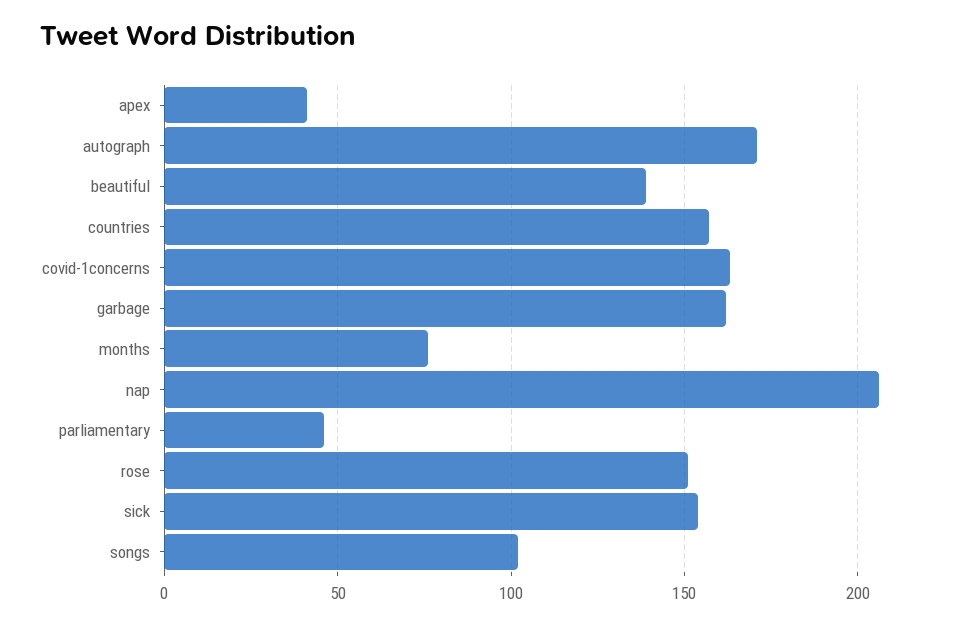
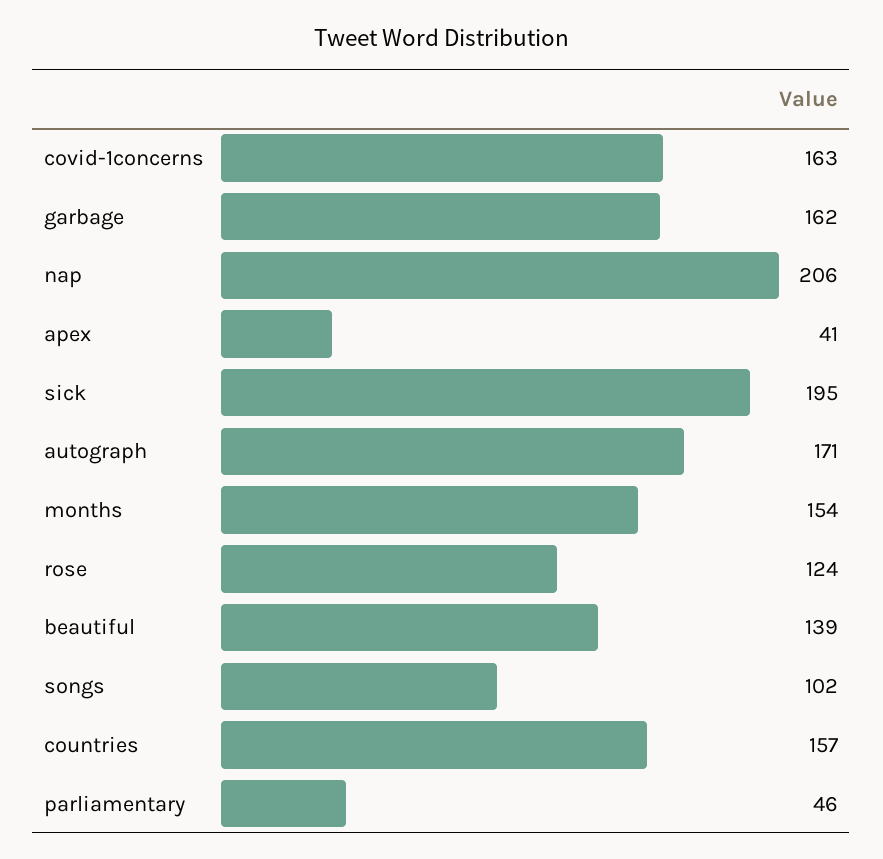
months: 75 -> 154
rose: 150 -> 124
sick: 155 -> 195

